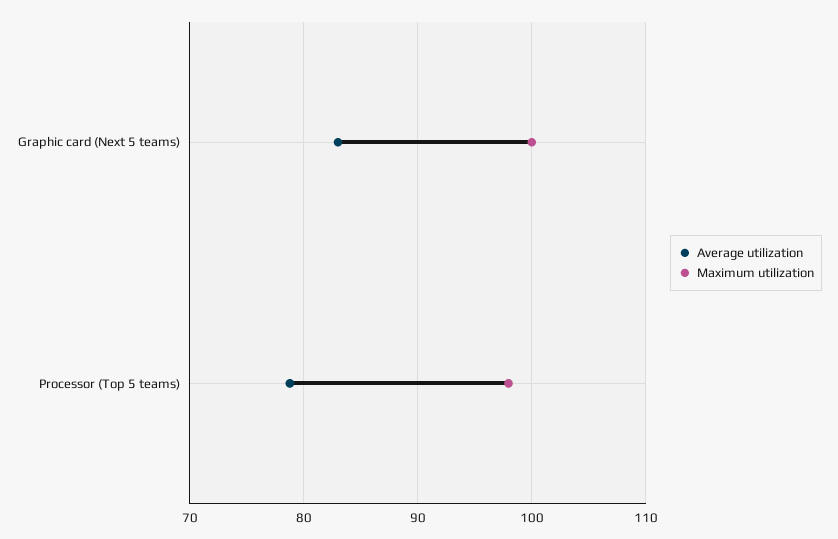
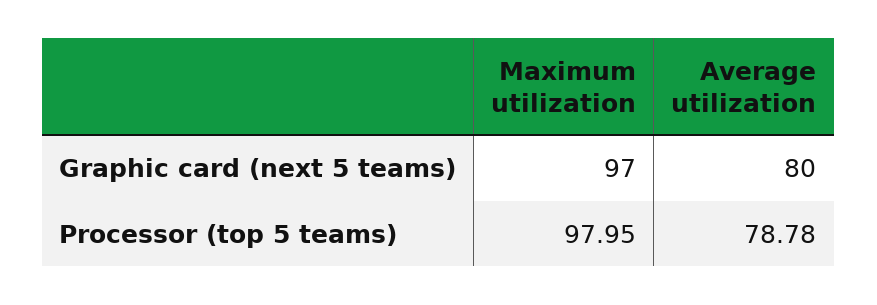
Average utilization, Graphic card (Next 5 teams): 83 -> 80
Maximum utilization, Graphic card (Next 5 teams): 100 -> 97

